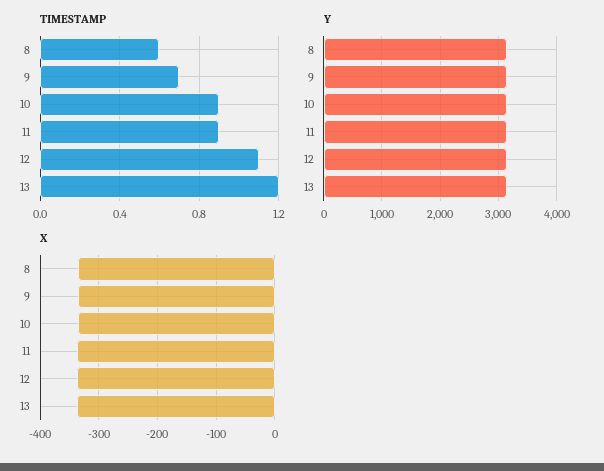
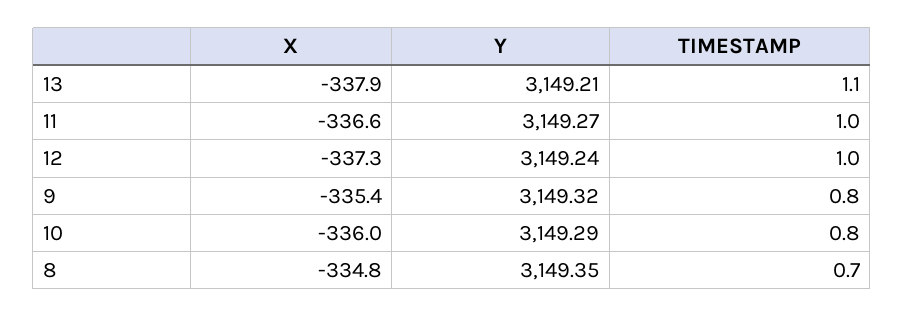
TIMESTAMP, 8: 0.6 -> 0.7
TIMESTAMP, 9: 0.7 -> 0.8
TIMESTAMP, 10: 0.9 -> 0.8
TIMESTAMP, 11: 0.9 -> 1
TIMESTAMP, 12: 1.1 -> 1
TIMESTAMP, 13: 1.2 -> 1.1

